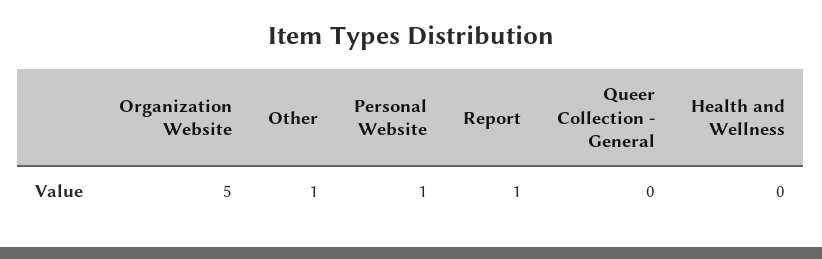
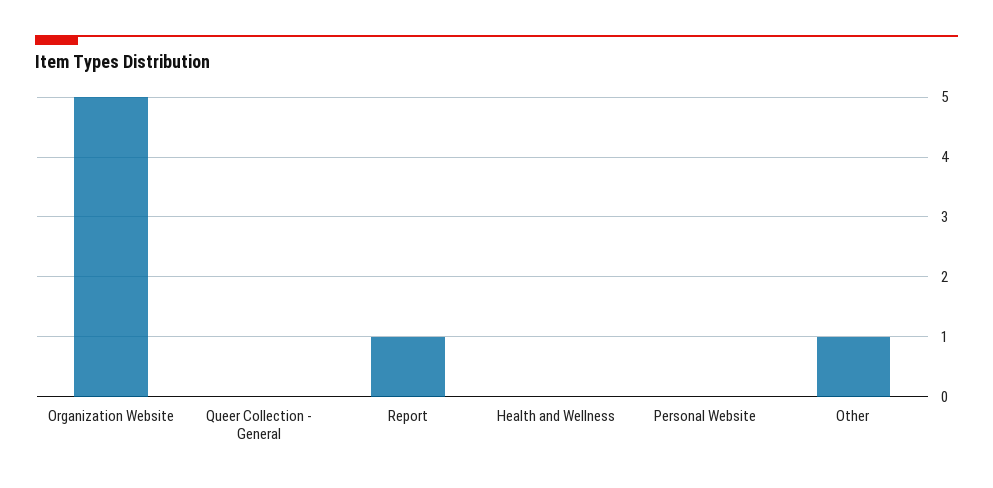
Personal Website: 1 -> 0

